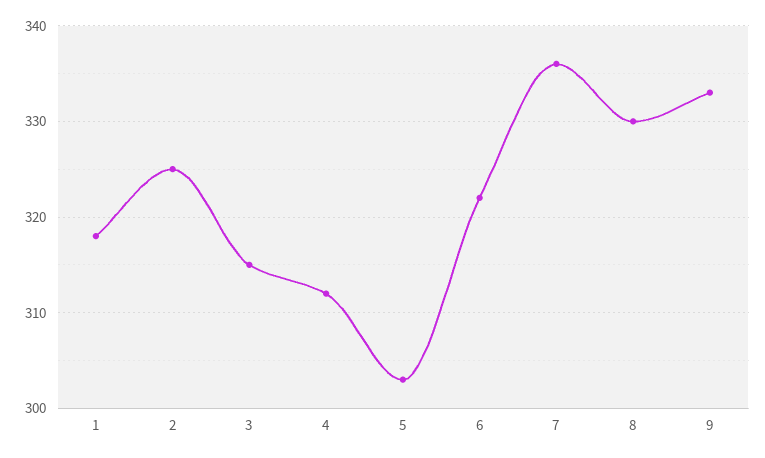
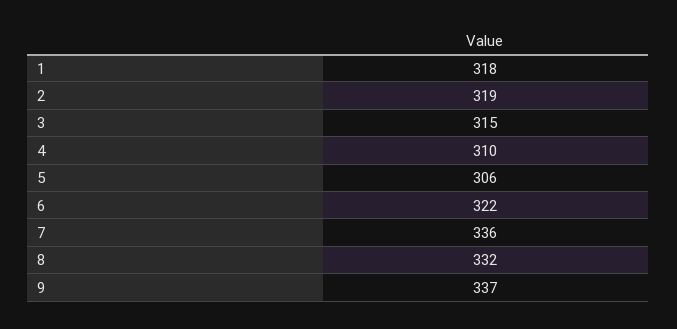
2: 325 -> 319
4: 312 -> 310
5: 303 -> 306
8: 330 -> 332
9: 333 -> 337

